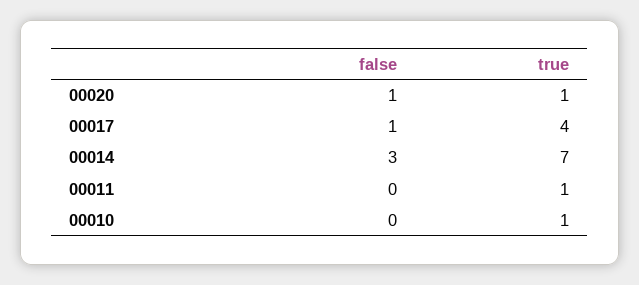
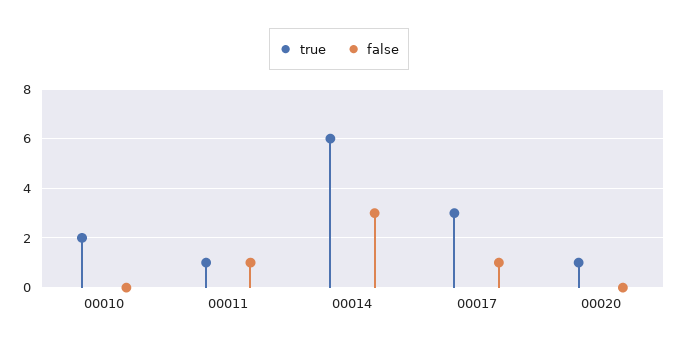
false, 00020: 1 -> 0
true, 00017: 4 -> 3
true, 00014: 7 -> 6
false, 00011: 0 -> 1
true, 00010: 1 -> 2

